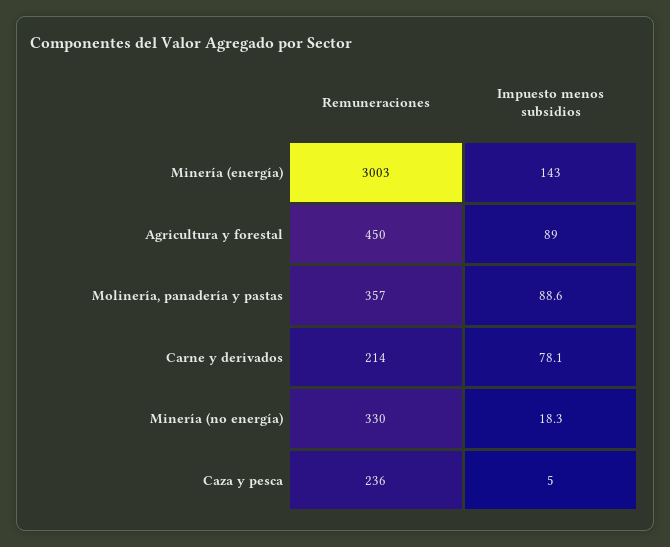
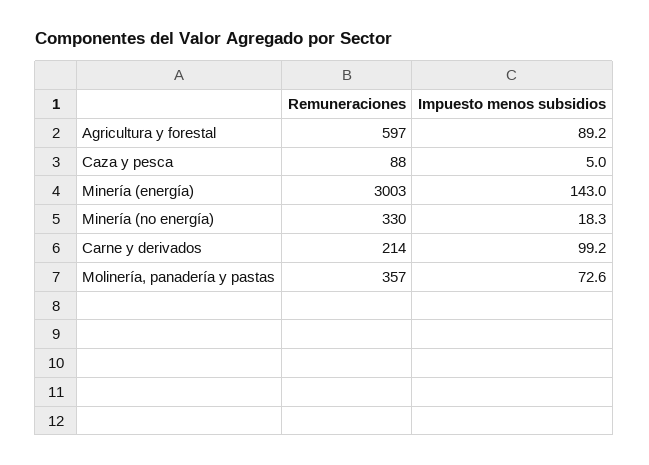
Remuneraciones, Agricultura y forestal: 450 -> 597
Impuesto menos subsidios, Agricultura y forestal: 89 -> 89.2
Impuesto menos subsidios, Molinería, panadería y pastas: 88.6 -> 72.6
Impuesto menos subsidios, Carne y derivados: 78.1 -> 99.2
Remuneraciones, Caza y pesca: 236 -> 88

